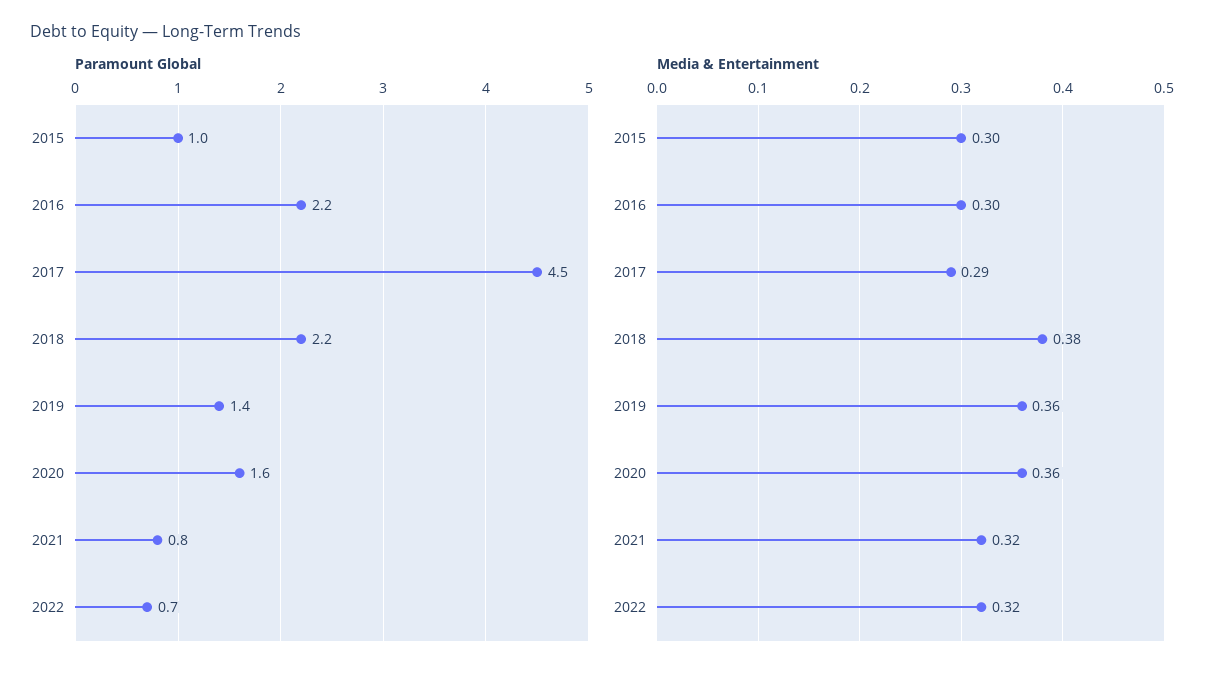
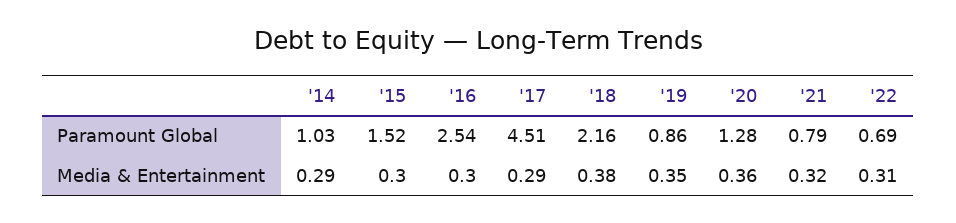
Paramount Global, 2015: 1 -> 1.52
Paramount Global, 2016: 2.2 -> 2.54
Paramount Global, 2019: 1.4 -> 0.86
Paramount Global, 2020: 1.6 -> 1.28
Media & Entertainment, 2019: 0.36 -> 0.35
Media & Entertainment, 2022: 0.32 -> 0.31
Paramount Global, '14: none -> 1.03
Media & Entertainment, '14: none -> 0.29

